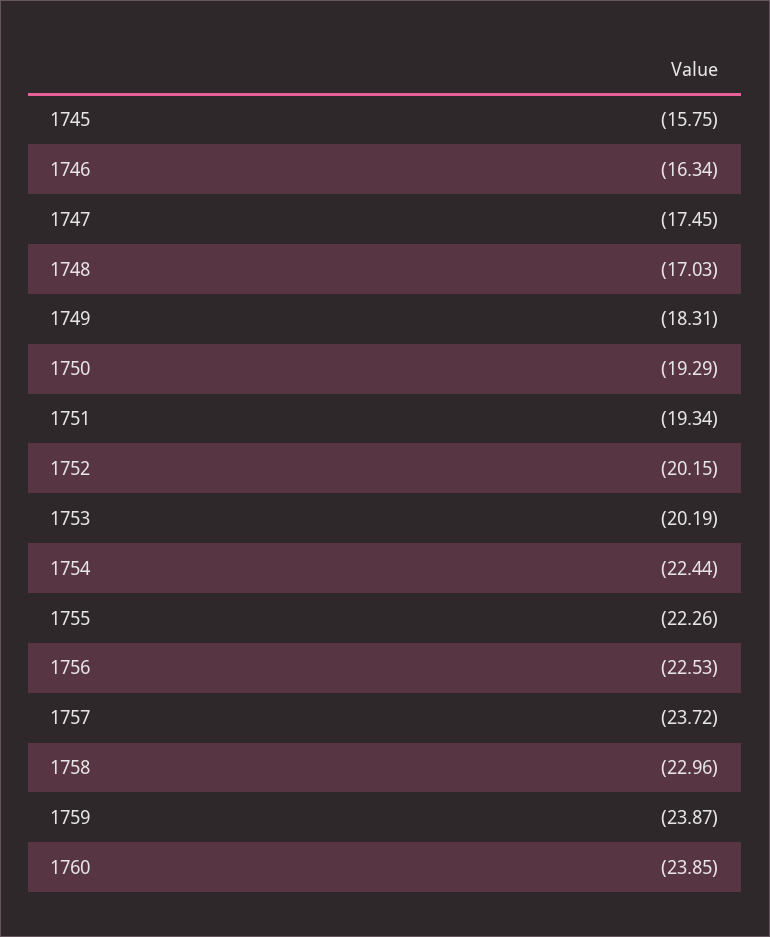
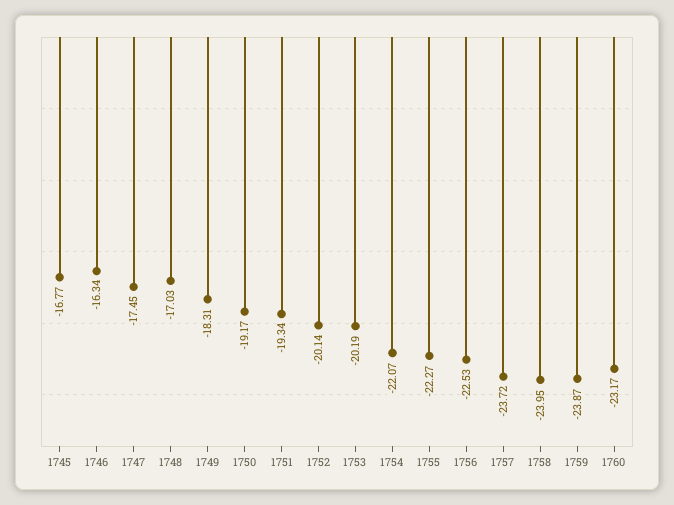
1745: -15.75 -> -16.77
1750: -19.29 -> -19.17
1752: -20.15 -> -20.14
1754: -22.44 -> -22.07
1755: -22.26 -> -22.27
1758: -22.96 -> -23.95
1760: -23.85 -> -23.17

